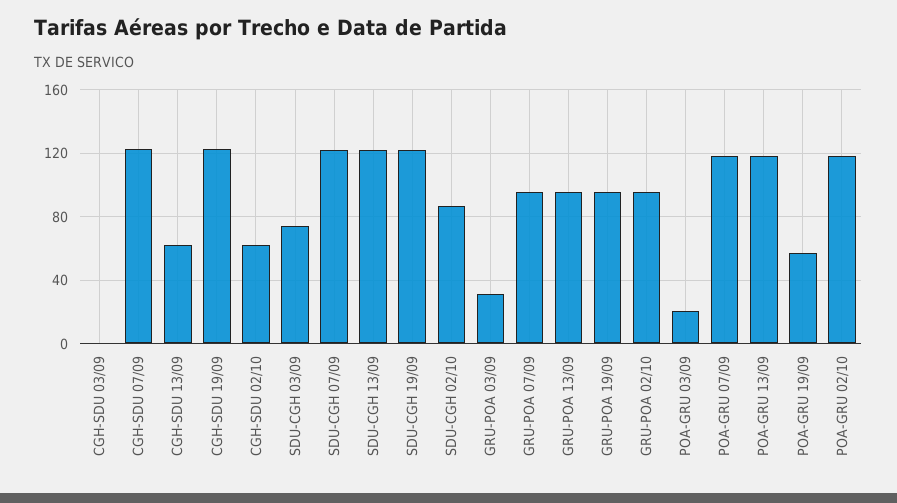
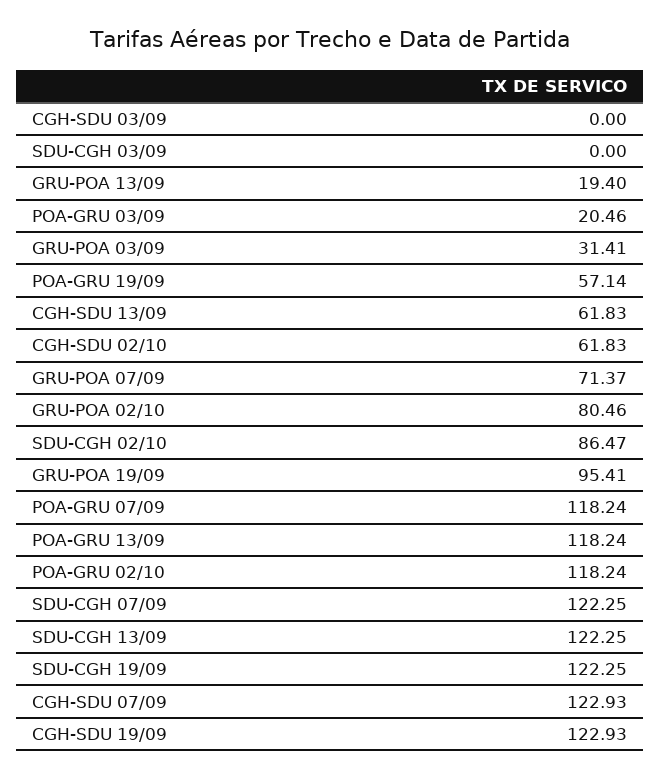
SDU-CGH 03/09: 75 -> 0
GRU-POA 07/09: 95 -> 71.37
GRU-POA 13/09: 95 -> 19.4
GRU-POA 02/10: 95 -> 80.46

